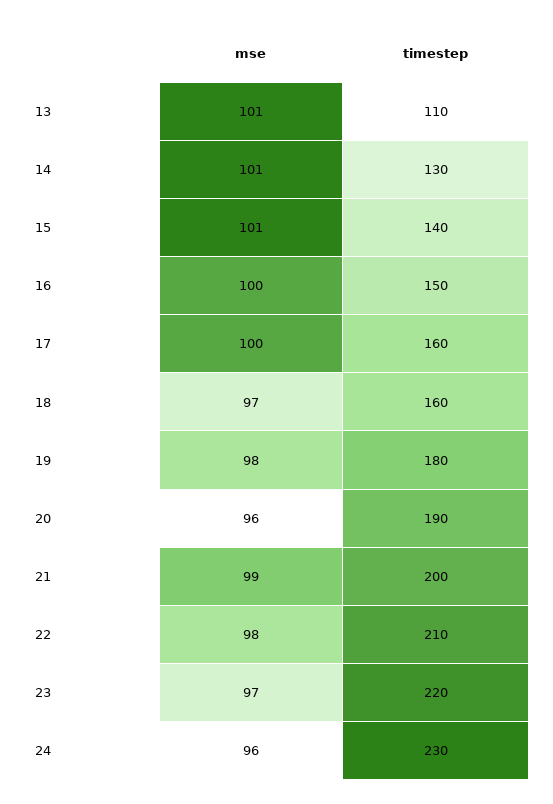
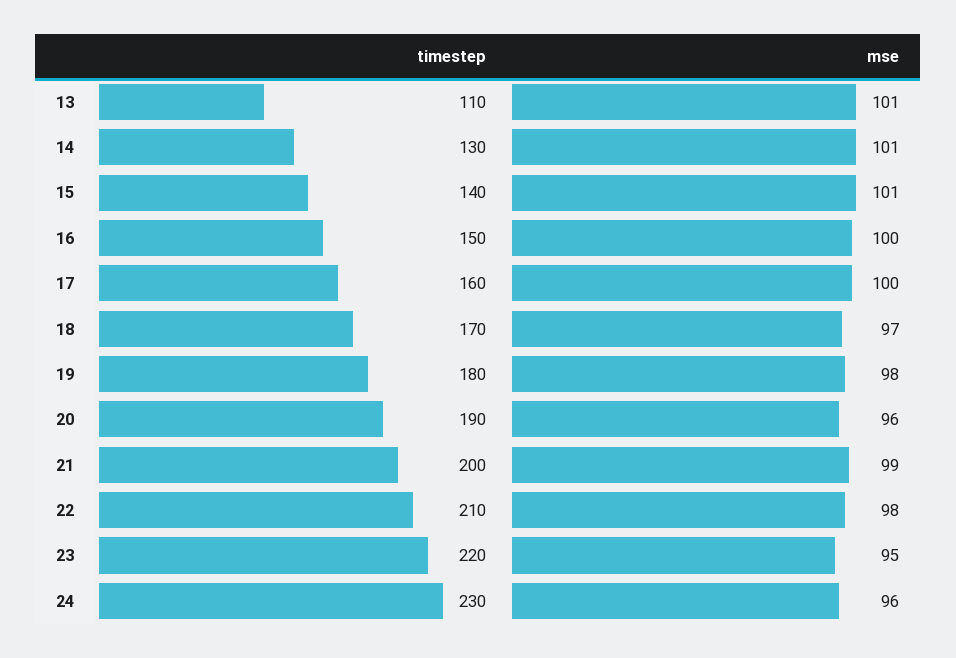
timestep, 18: 160 -> 170
mse, 23: 97 -> 95

